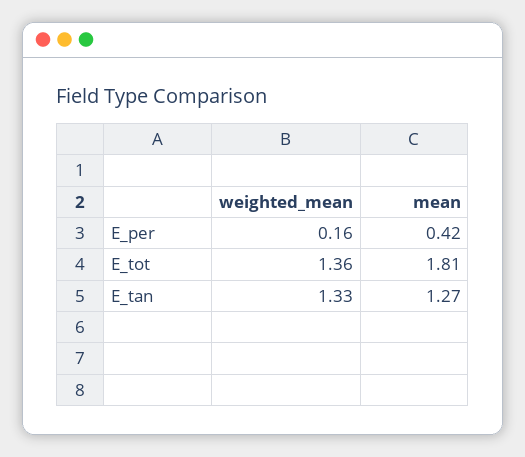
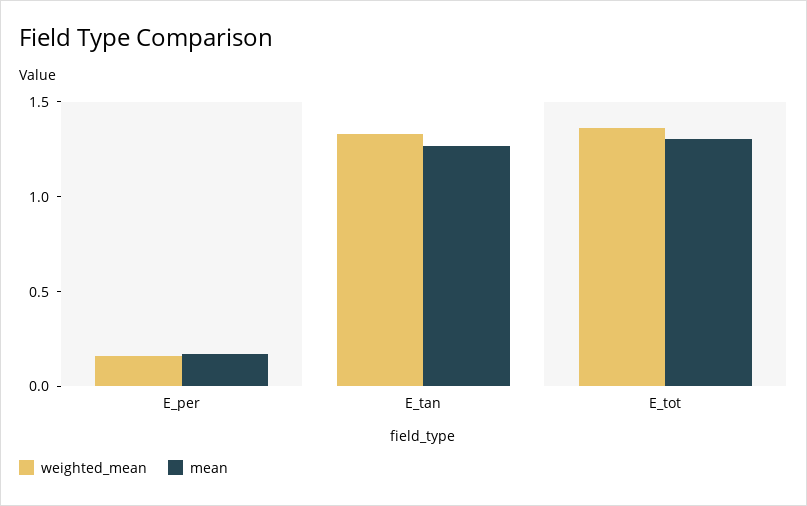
mean, E_per: 0.42 -> 0.2
mean, E_tot: 1.81 -> 1.3

